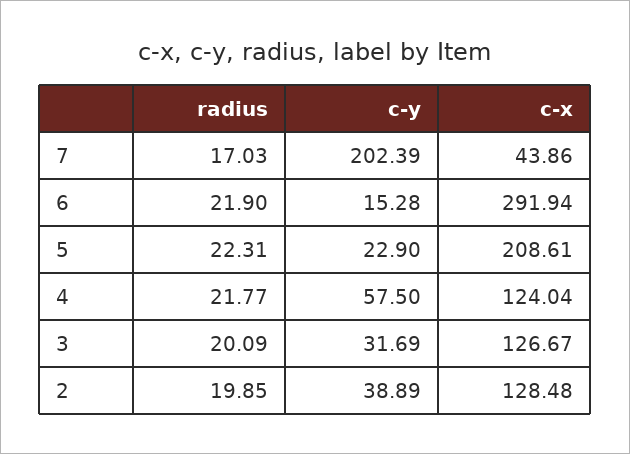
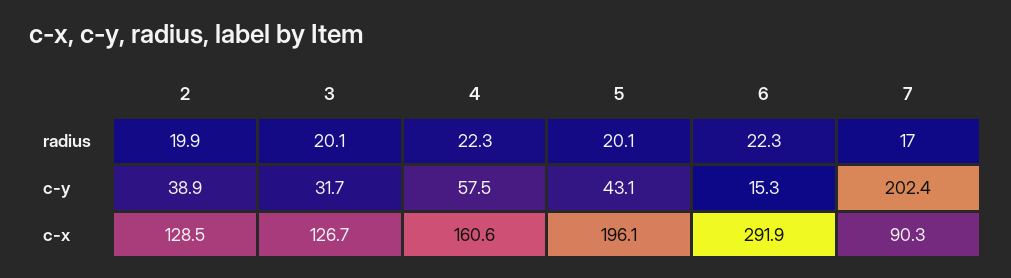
c-x, 7: 43.86 -> 90.3
radius, 6: 21.9 -> 22.3
radius, 5: 22.31 -> 20.1
c-y, 5: 22.9 -> 43.1
c-x, 5: 208.61 -> 196.1
radius, 4: 21.77 -> 22.3
c-x, 4: 124.04 -> 160.6

